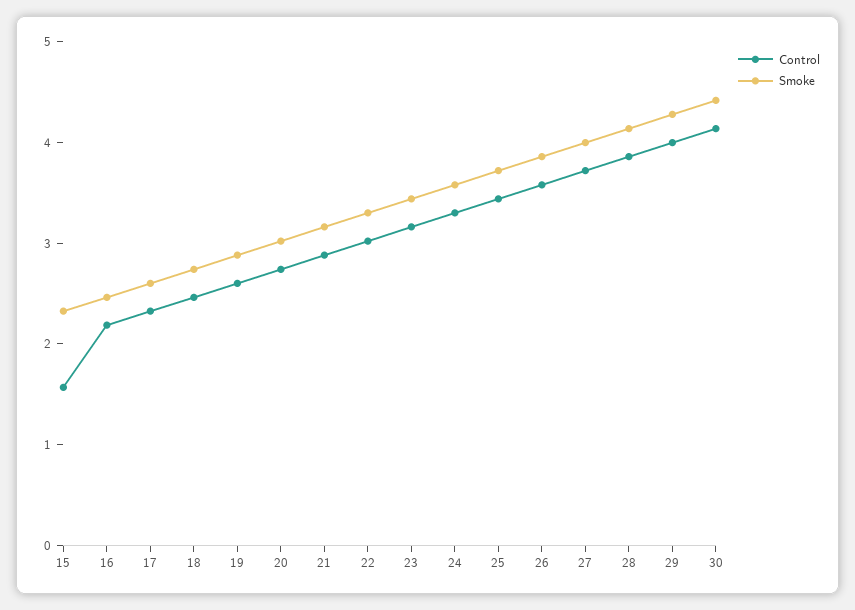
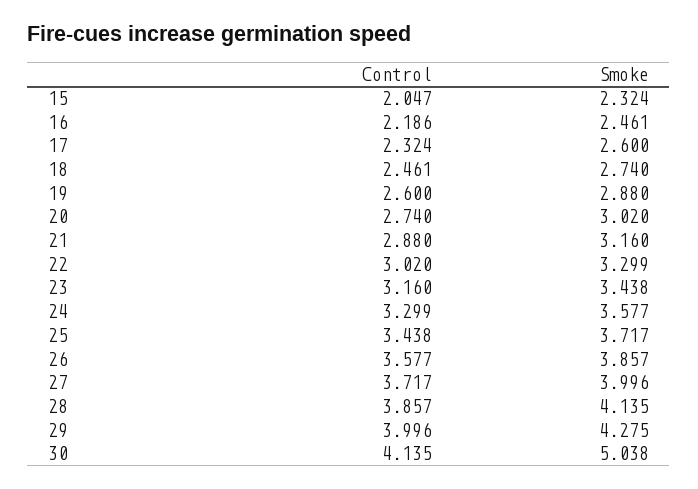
Control, 15: 1.6 -> 2.047
Smoke, 30: 4.4 -> 5.038

